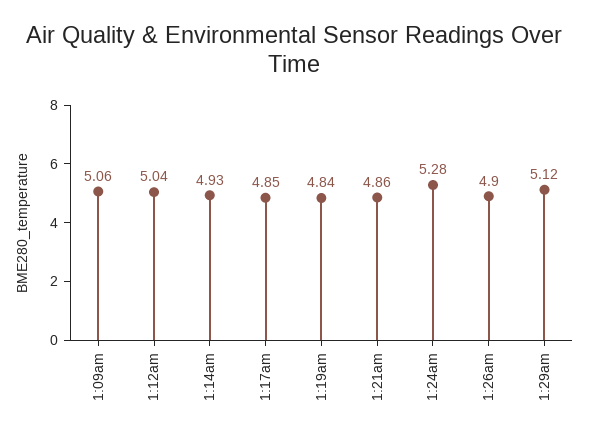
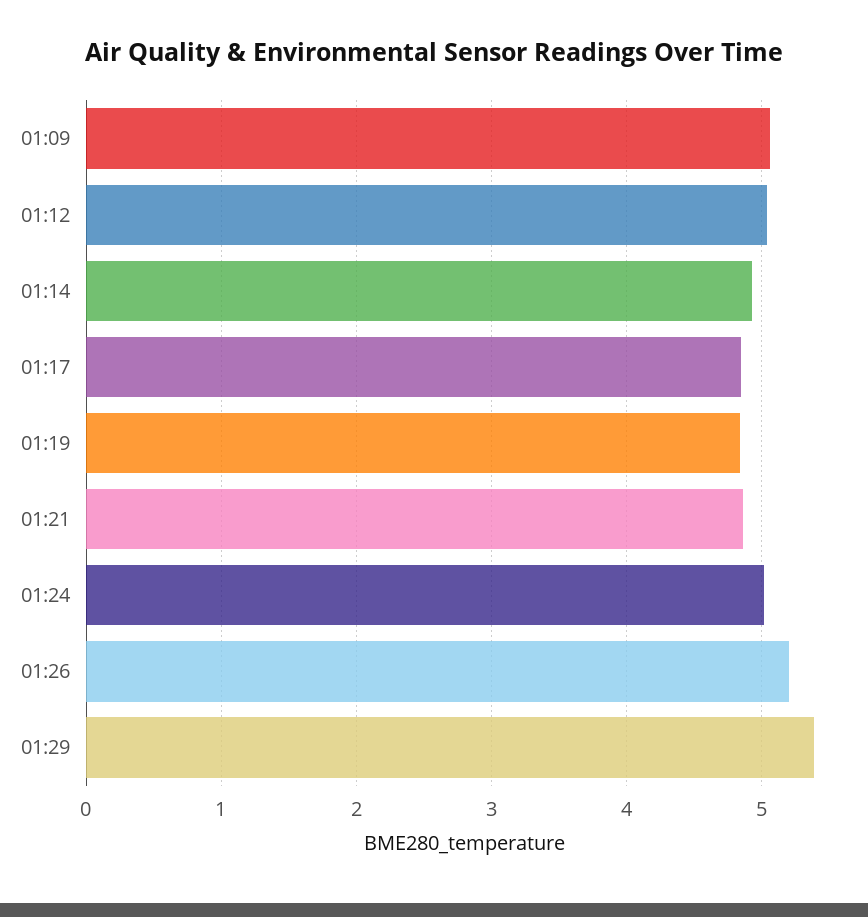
1:24am: 5.28 -> 5
1:26am: 4.9 -> 5.2
1:29am: 5.12 -> 5.4

